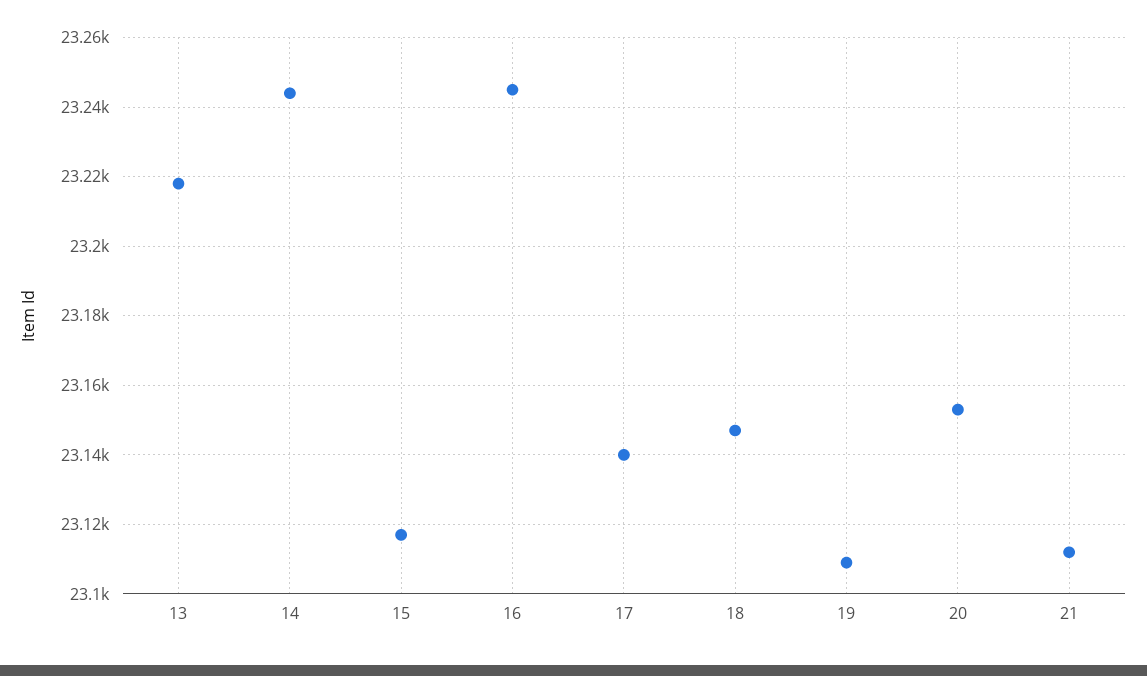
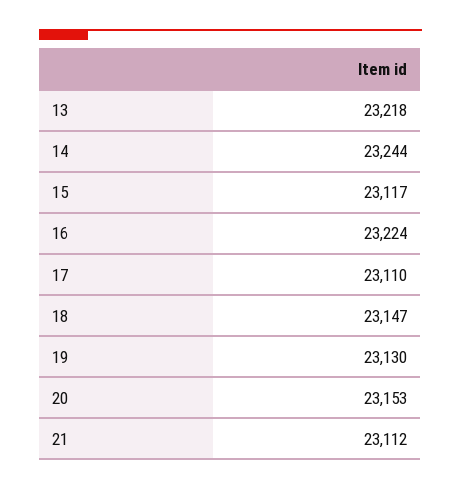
16: 23245 -> 23224
17: 23140 -> 23110
19: 23110 -> 23130

